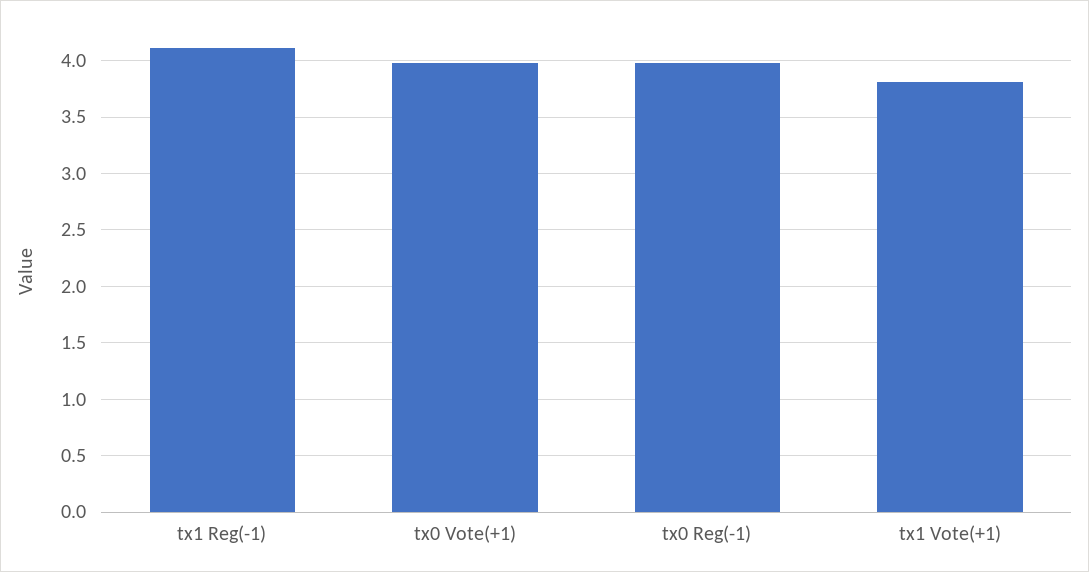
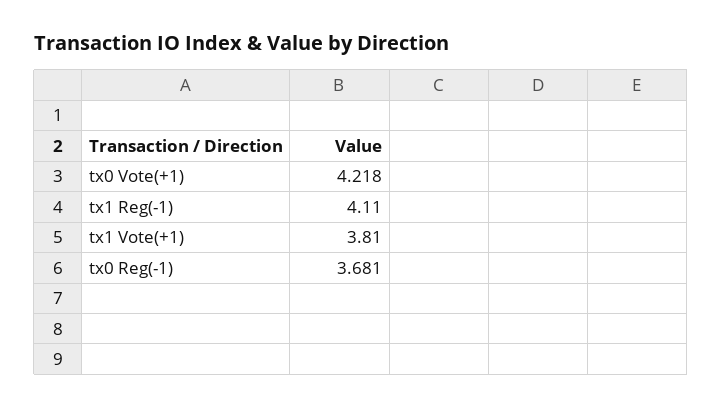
tx0 Vote(+1): 4 -> 4.218
tx0 Reg(-1): 4 -> 3.681

